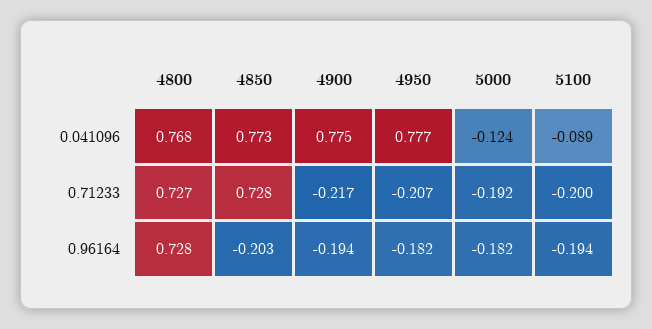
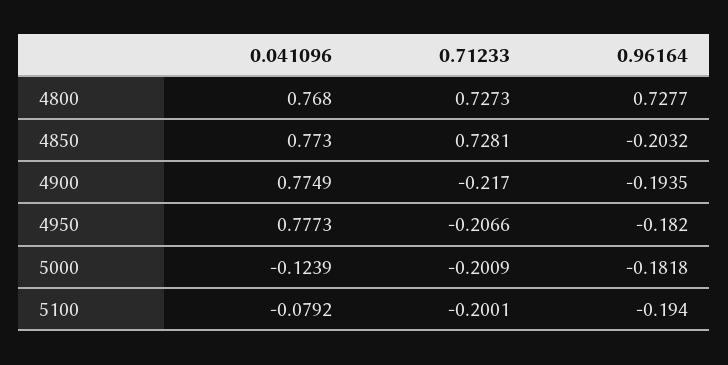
5100, 0.041096: -0.089 -> -0.0792
5000, 0.71233: -0.192 -> -0.2009

